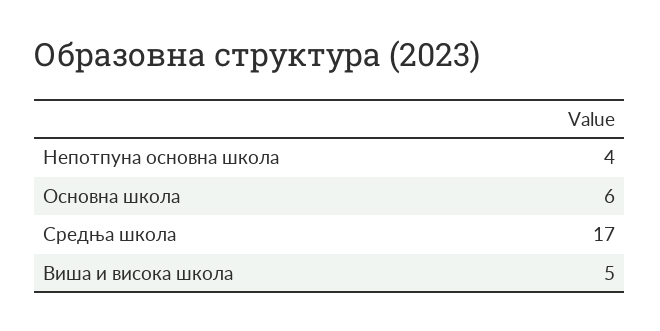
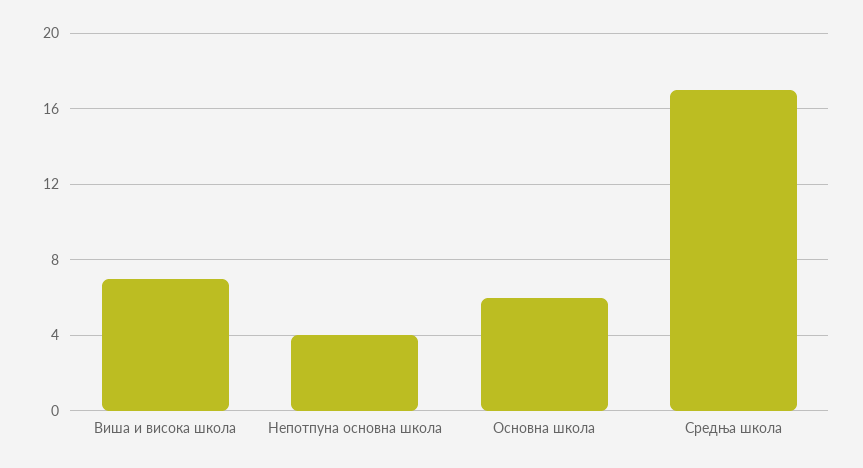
Виша и висока школа: 5 -> 7

